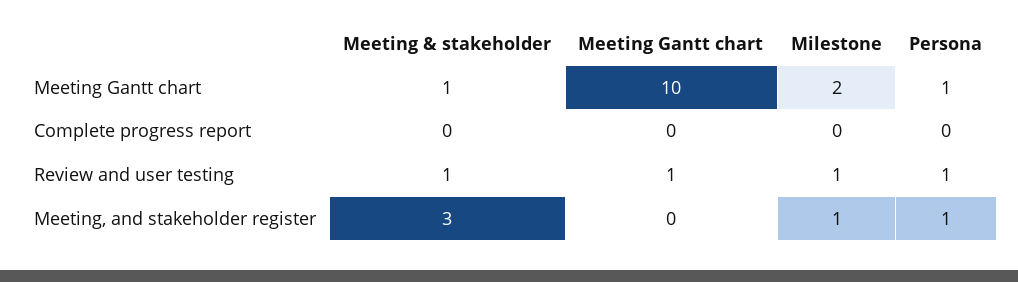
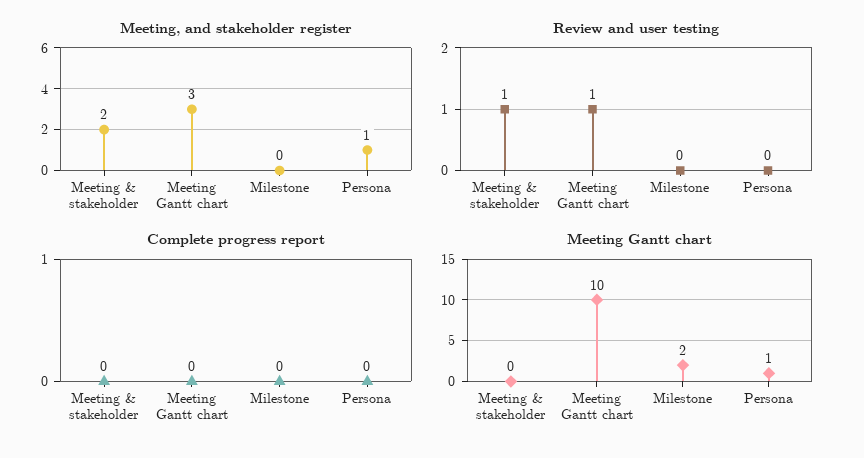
Meeting Gantt chart, Meeting & stakeholder: 1 -> 0
Review and user testing, Milestone: 1 -> 0
Review and user testing, Persona: 1 -> 0
Meeting, and stakeholder register, Meeting & stakeholder: 3 -> 2
Meeting, and stakeholder register, Meeting Gantt chart: 0 -> 3
Meeting, and stakeholder register, Milestone: 1 -> 0

